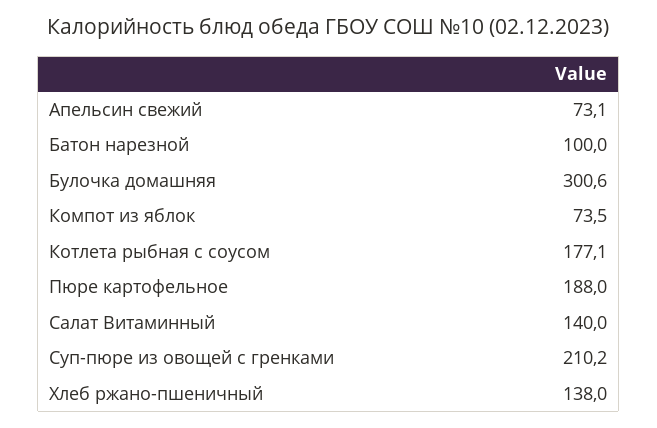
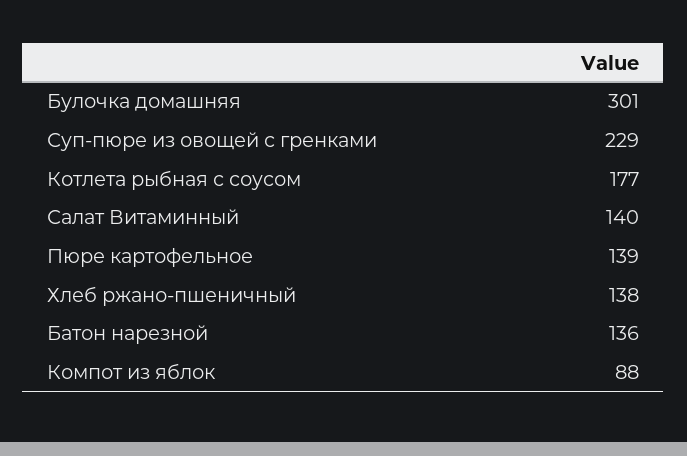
Апельсин свежий: 73.1 -> none
Батон нарезной: 100 -> 136
Компот из яблок: 73.5 -> 88
Пюре картофельное: 188 -> 139
Суп-пюре из овощей с гренками: 210.2 -> 229

